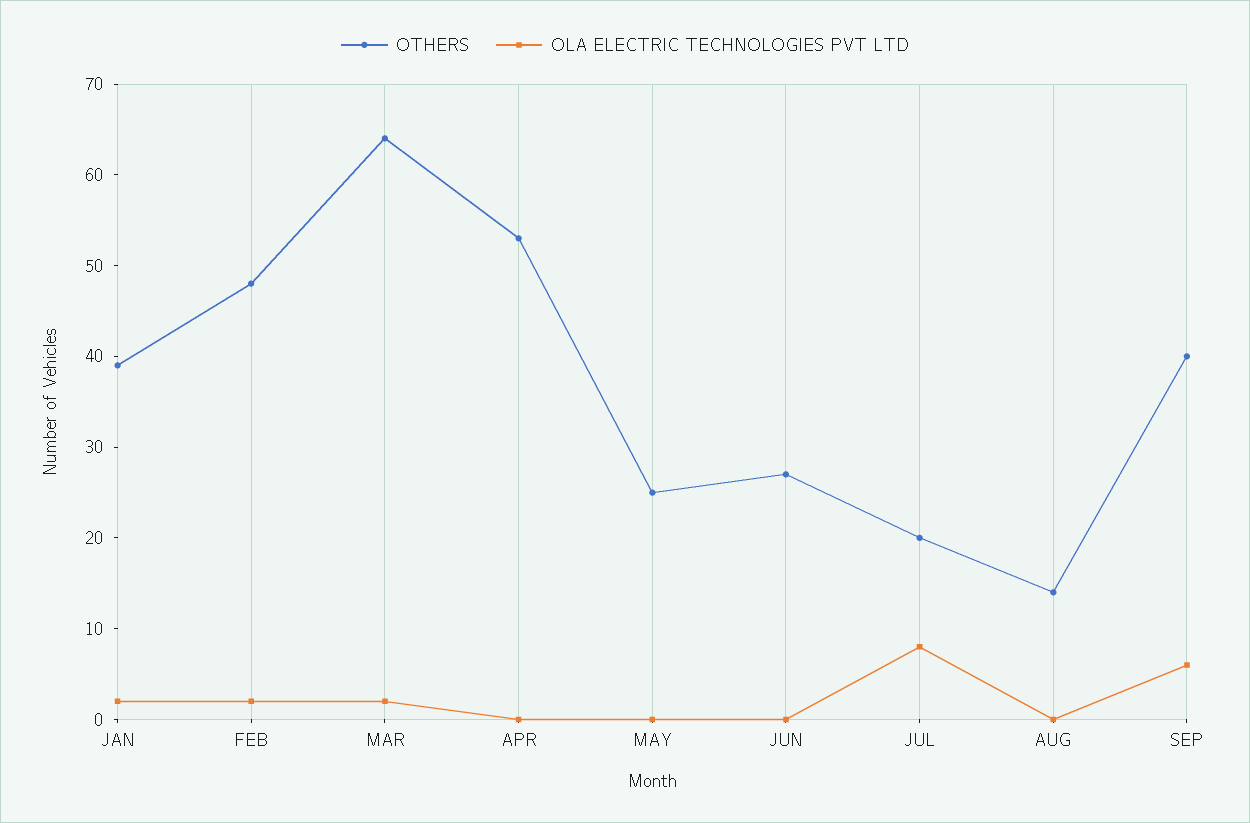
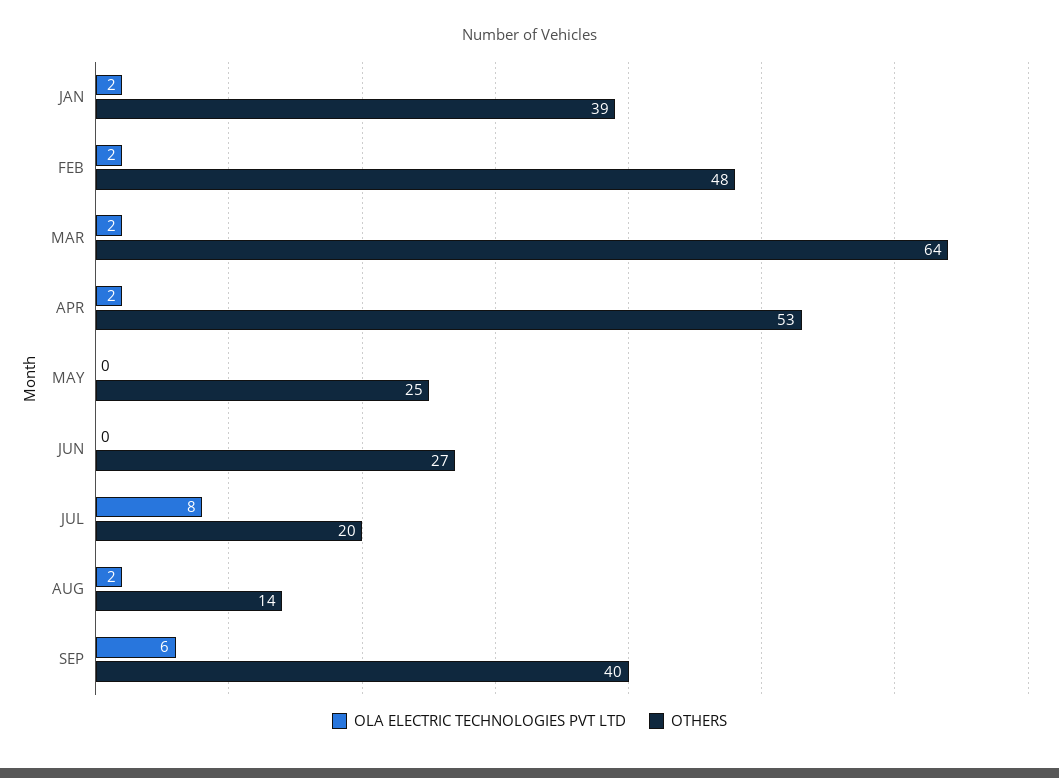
OLA ELECTRIC TECHNOLOGIES PVT LTD, APR: 0 -> 2
OLA ELECTRIC TECHNOLOGIES PVT LTD, AUG: 0 -> 2

